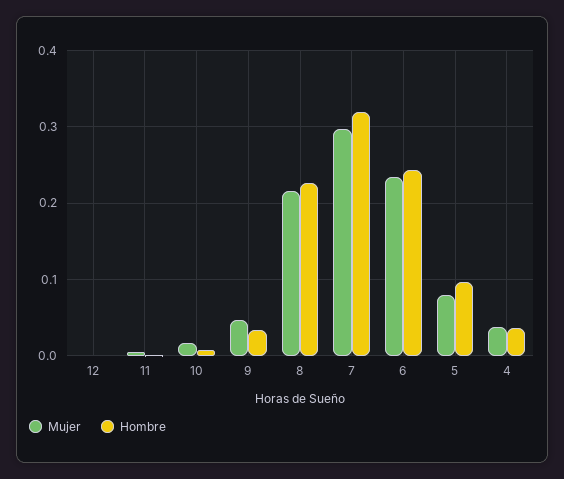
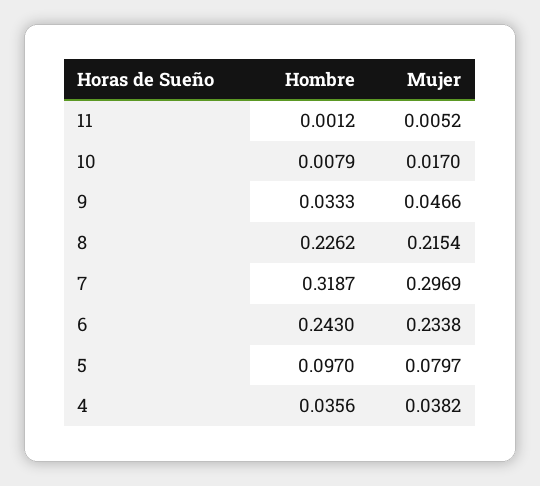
Mujer, 12: 0 -> none
Hombre, 12: 0 -> none

